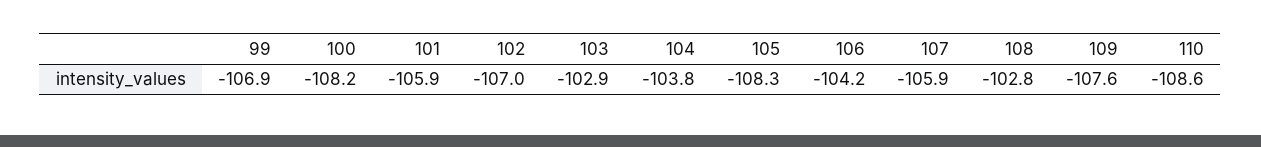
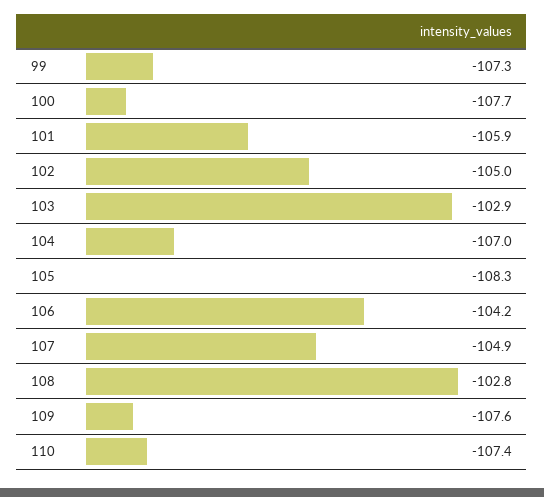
99: -106.9 -> -107.3
100: -108.2 -> -107.7
102: -107 -> -105
104: -103.8 -> -107
107: -105.9 -> -104.9
110: -108.6 -> -107.4

